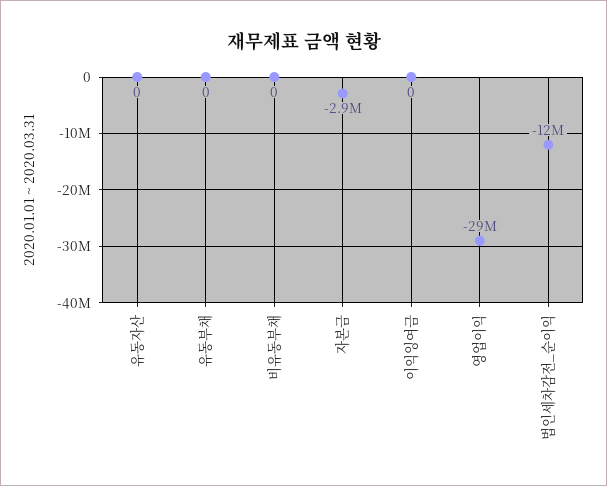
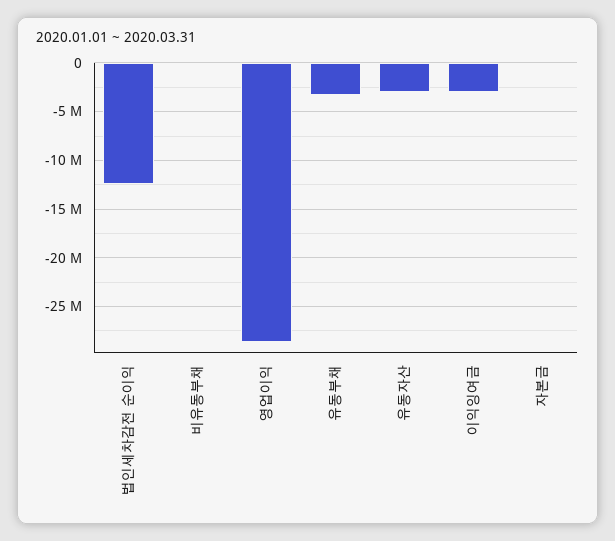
유동자산: 0 -> -3000000
유동부채: 0 -> -3000000
자본금: -2900000 -> 0
이익잉여금: 0 -> -3000000

